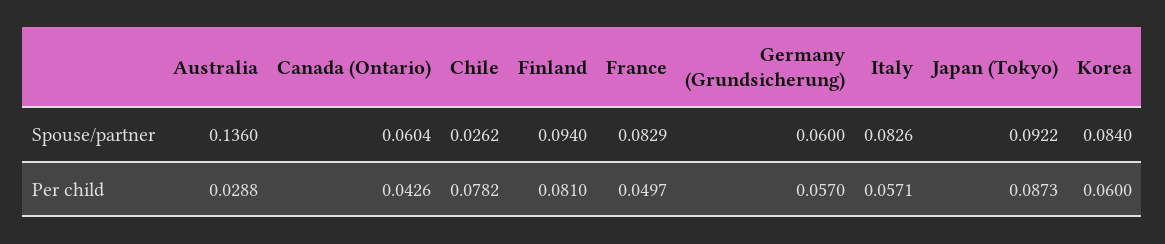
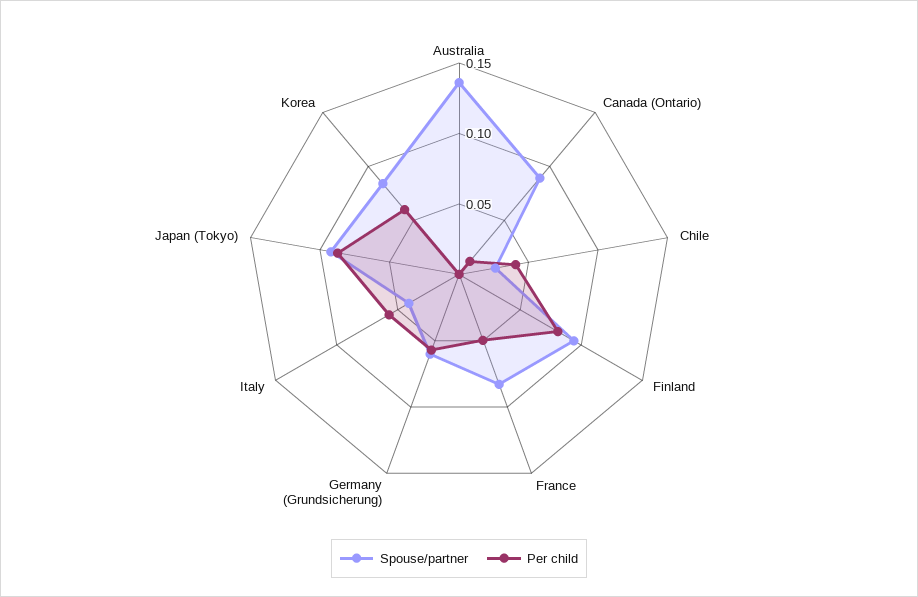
Spouse/partner, Canada (Ontario): 0.0604 -> 0.09
Spouse/partner, Italy: 0.0826 -> 0.04
Per child, Australia: 0.0288 -> 0
Per child, Canada (Ontario): 0.0426 -> 0.01
Per child, Chile: 0.0782 -> 0.04

